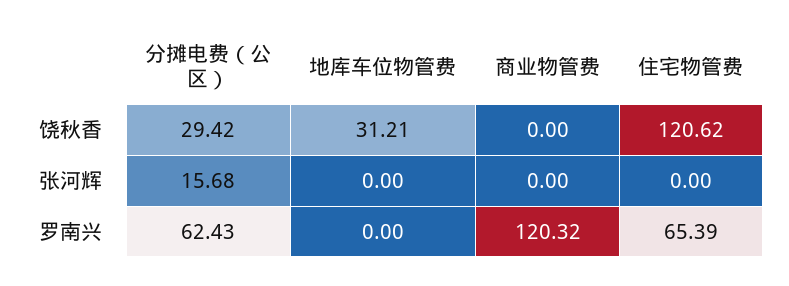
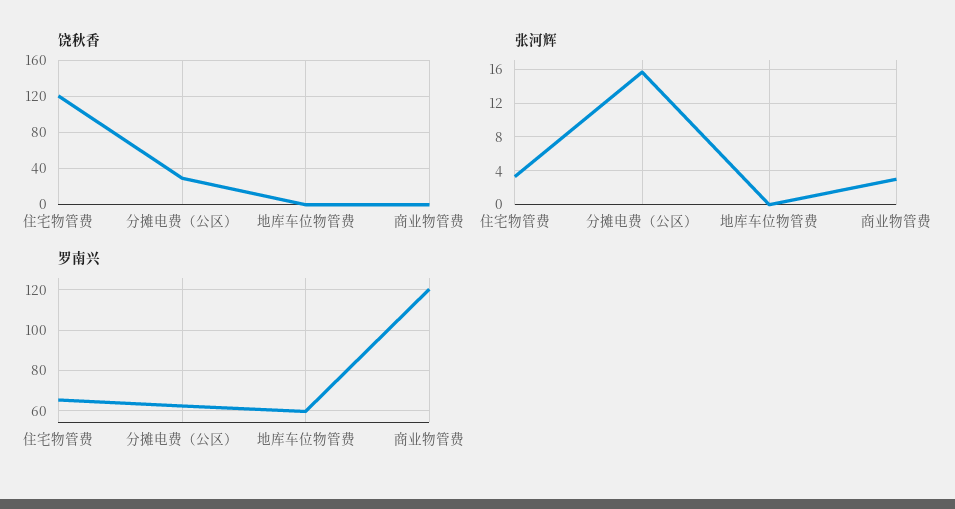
饶秋香, 地库车位物管费: 31.21 -> 0
张河辉, 商业物管费: 0 -> 3
张河辉, 住宅物管费: 0 -> 3
罗南兴, 地库车位物管费: 0 -> 60

